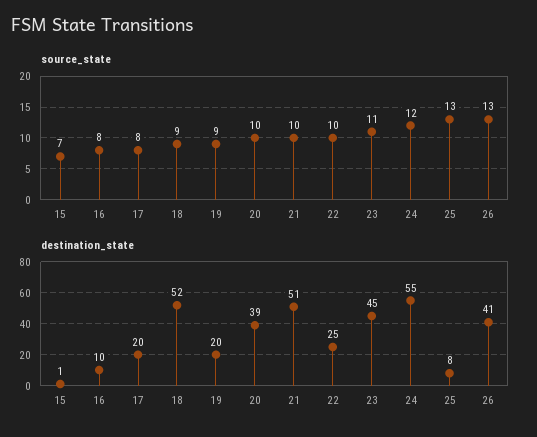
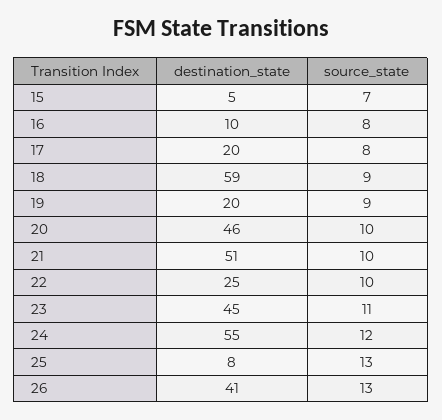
destination_state, 15: 1 -> 5
destination_state, 18: 52 -> 59
destination_state, 20: 39 -> 46

